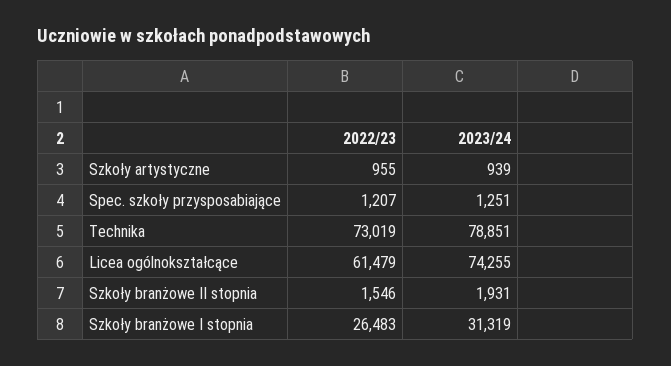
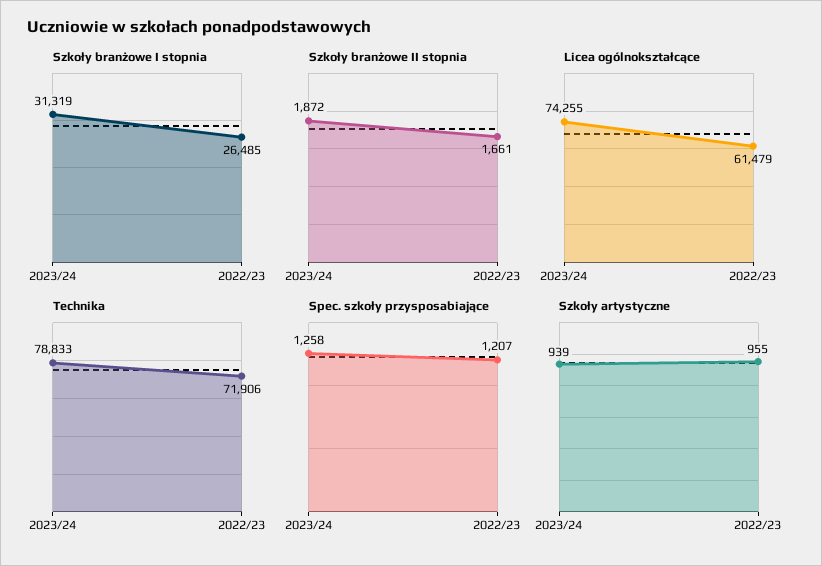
Spec. szkoły przysposabiające, 2023/24: 1251 -> 1258
Technika, 2022/23: 73019 -> 71906
Technika, 2023/24: 78851 -> 78833
Szkoły branżowe II stopnia, 2022/23: 1546 -> 1661
Szkoły branżowe II stopnia, 2023/24: 1931 -> 1872
Szkoły branżowe I stopnia, 2022/23: 26483 -> 26485

